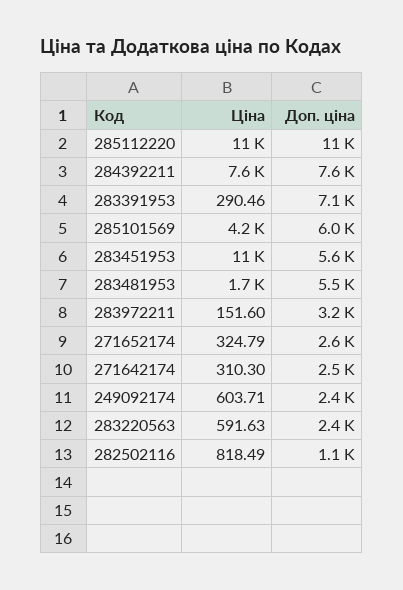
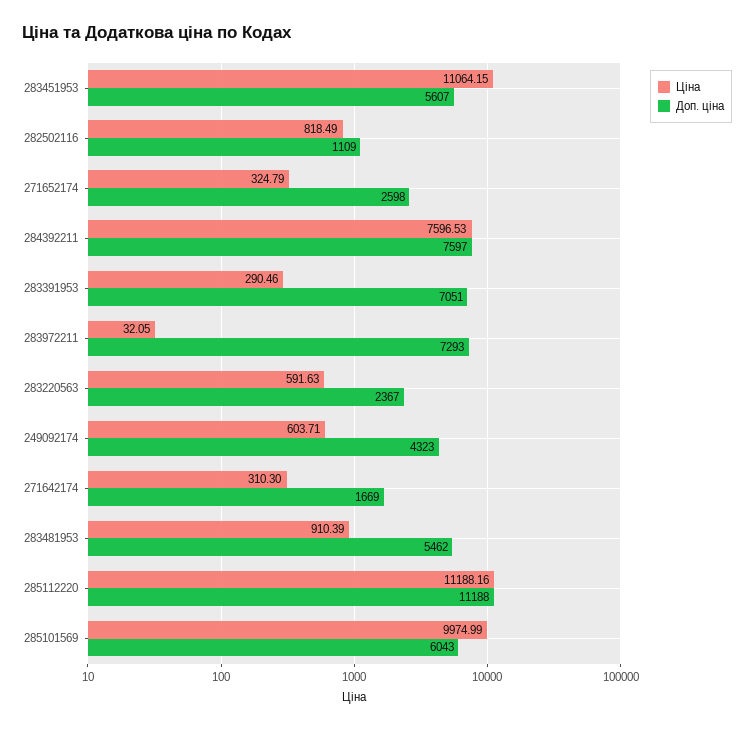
Ціна, 285101569: 4200 -> 9974.99
Ціна, 283481953: 1700 -> 910.39
Ціна, 283972211: 151.6 -> 32.05
Доп. ціна, 283972211: 3200 -> 7293
Доп. ціна, 271642174: 2500 -> 1669
Доп. ціна, 249092174: 2400 -> 4323

